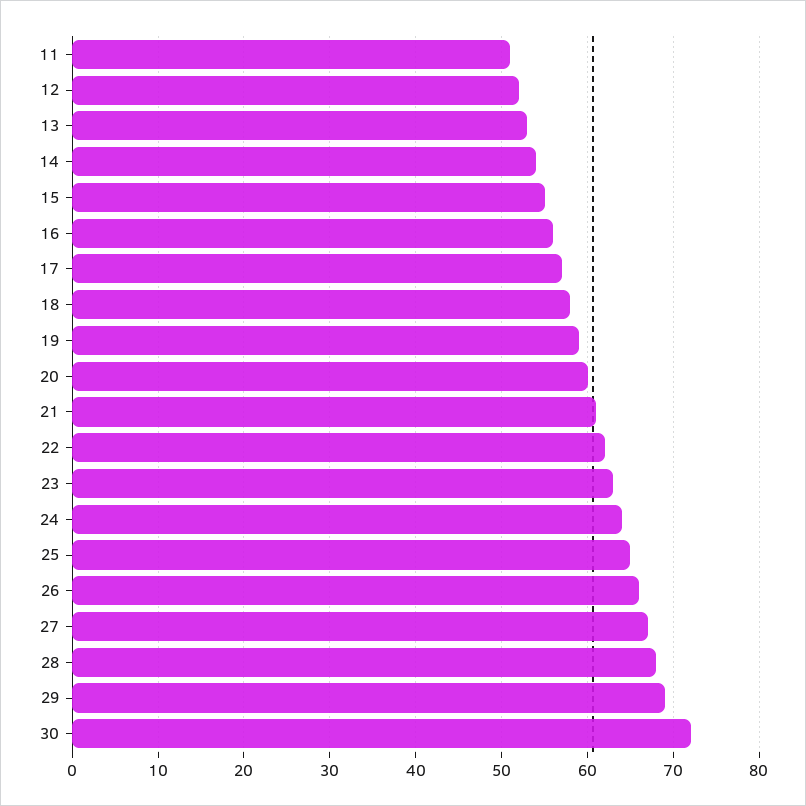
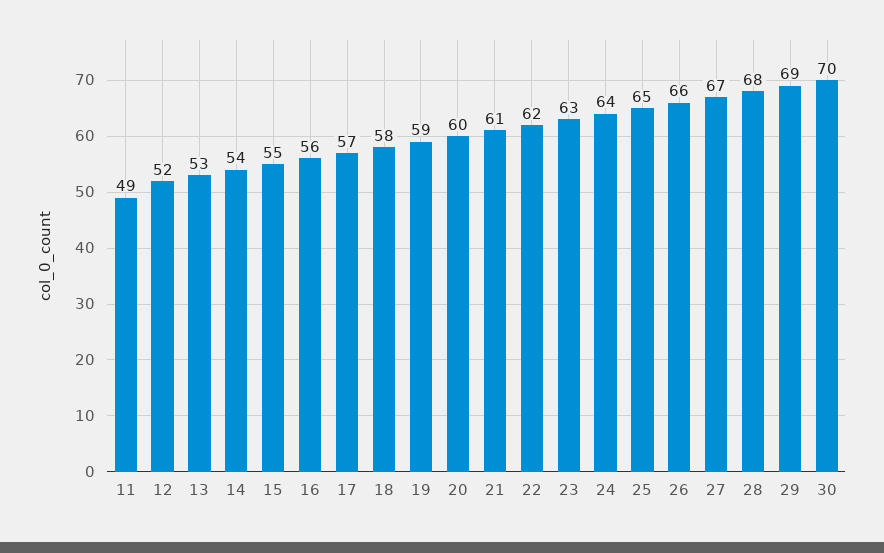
11: 51 -> 49
30: 72 -> 70

